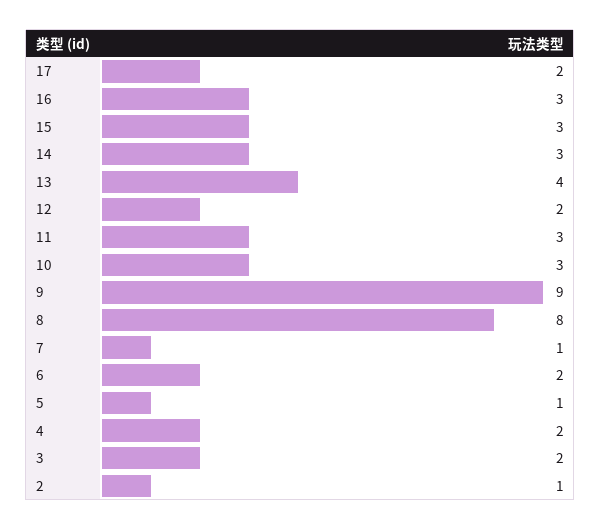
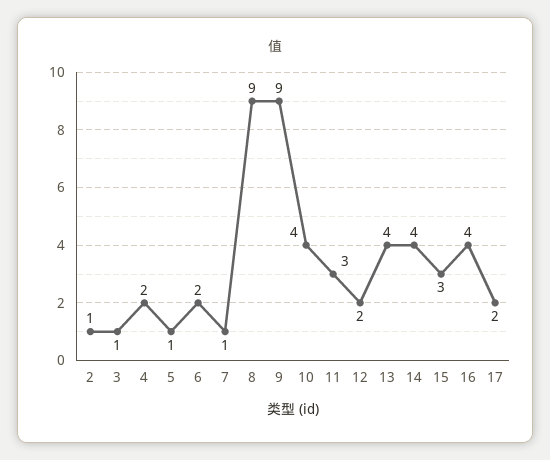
16: 3 -> 4
14: 3 -> 4
10: 3 -> 4
8: 8 -> 9
3: 2 -> 1

